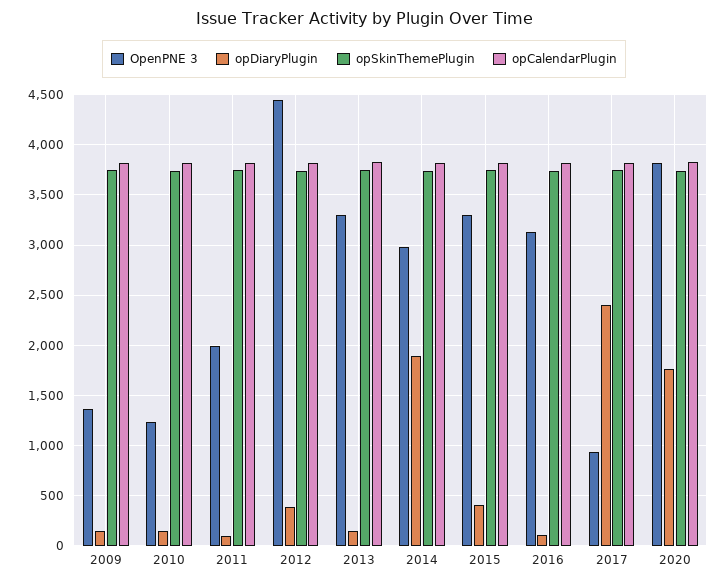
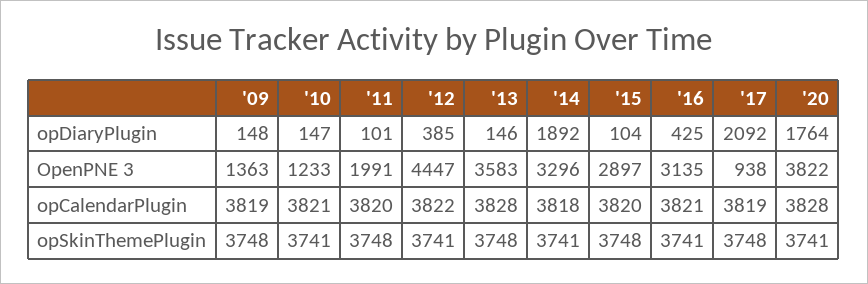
OpenPNE 3, 2013: 3300 -> 3583
OpenPNE 3, 2014: 3000 -> 3296
OpenPNE 3, 2015: 3300 -> 2897
opDiaryPlugin, 2015: 400 -> 104
opDiaryPlugin, 2016: 100 -> 425
opDiaryPlugin, 2017: 2400 -> 2092

